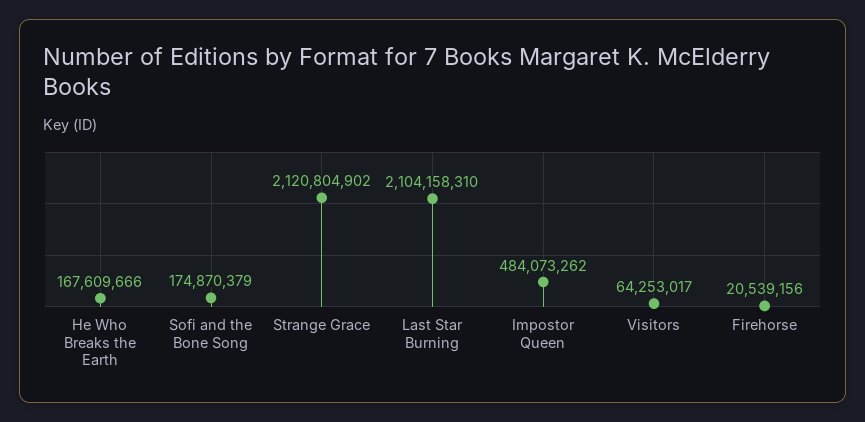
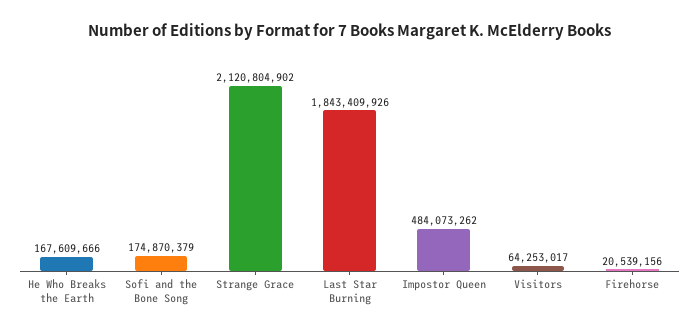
Last Star Burning: 2104158310 -> 1843409926

